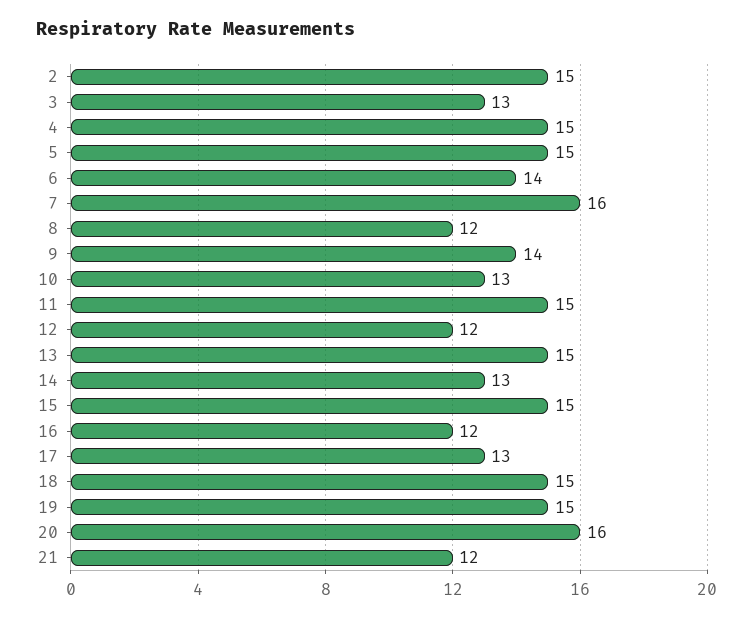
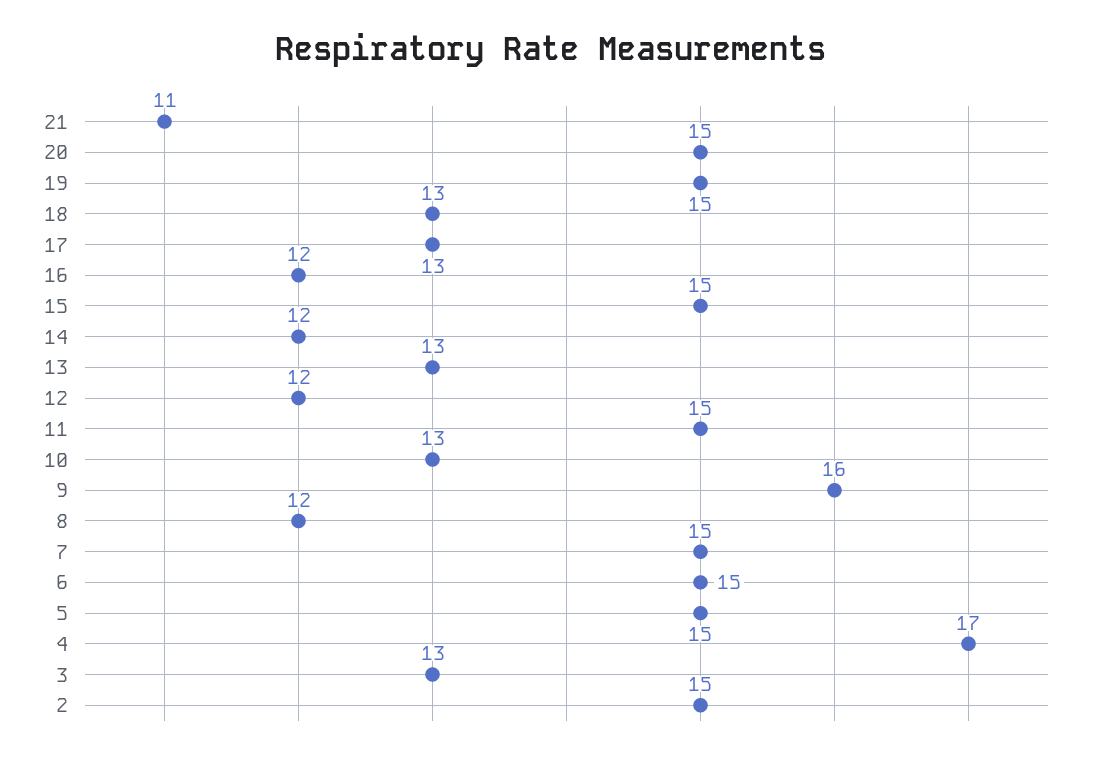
4: 15 -> 17
6: 14 -> 15
7: 16 -> 15
9: 14 -> 16
13: 15 -> 13
14: 13 -> 12
18: 15 -> 13
20: 16 -> 15
21: 12 -> 11

